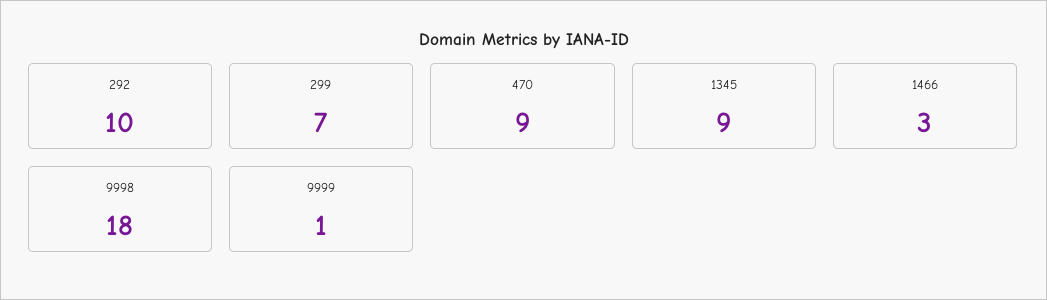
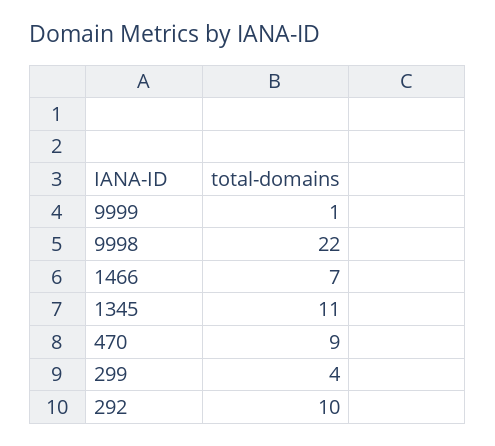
299: 7 -> 4
1345: 9 -> 11
1466: 3 -> 7
9998: 18 -> 22

